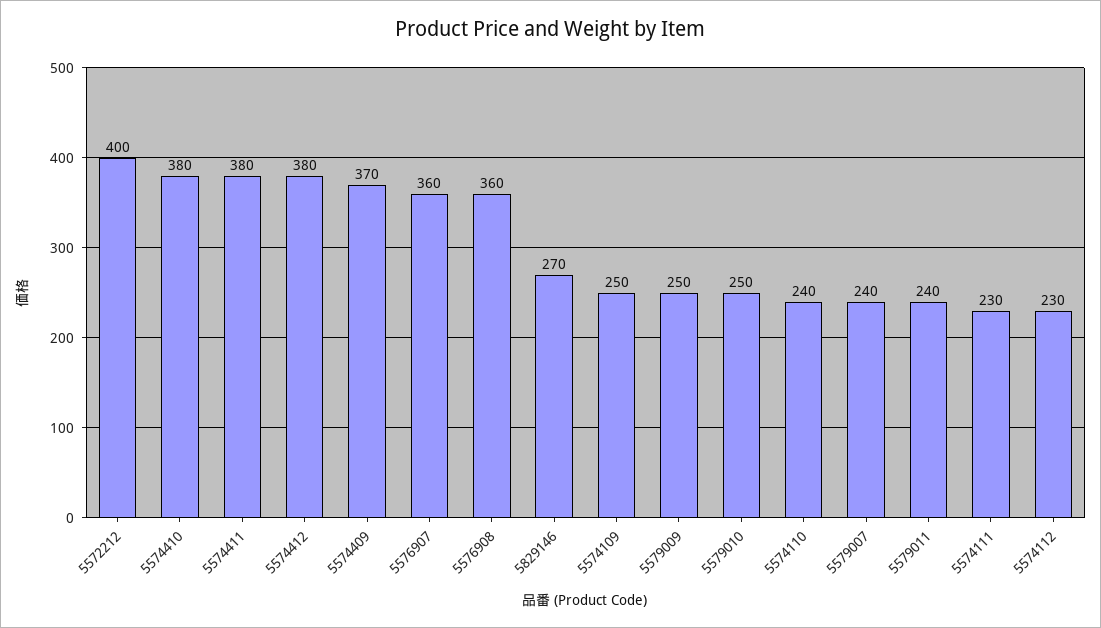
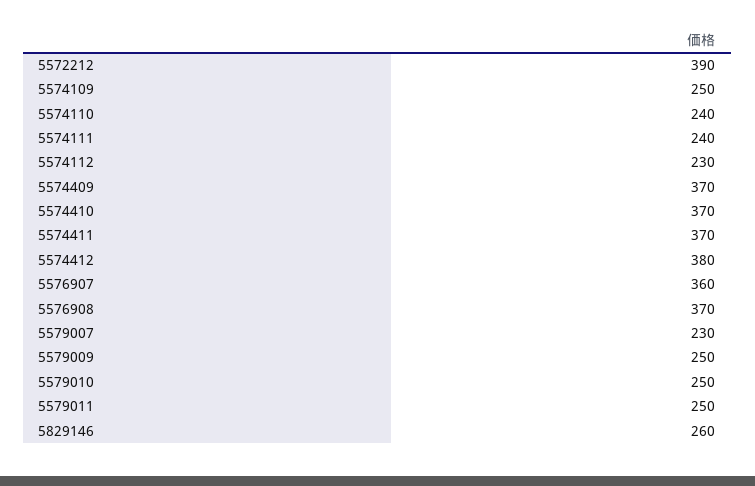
5572212: 400 -> 390
5574410: 380 -> 370
5574411: 380 -> 370
5576908: 360 -> 370
5829146: 270 -> 260
5579007: 240 -> 230
5579011: 240 -> 250
5574111: 230 -> 240

